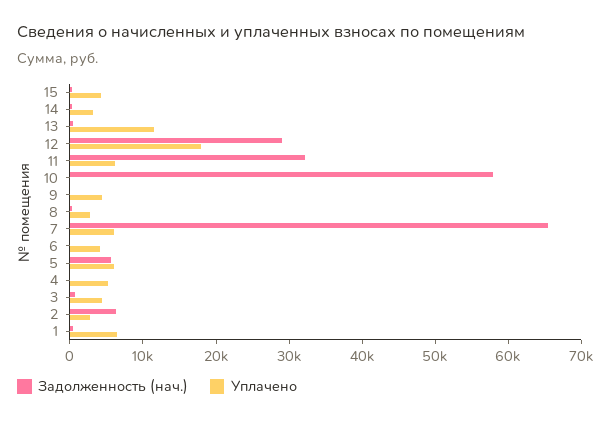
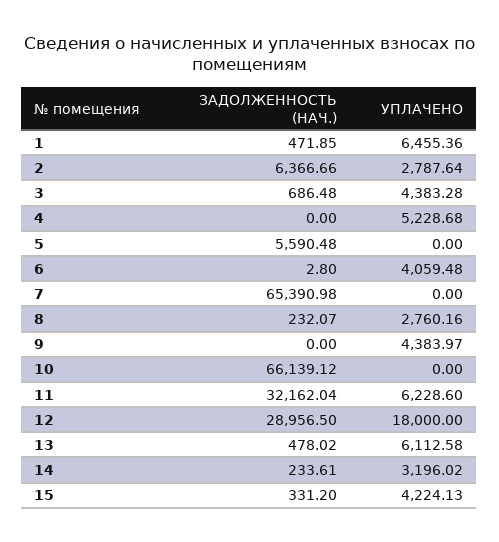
Уплачено, 13: 12000 -> 6112.58
Задолженность (нач.), 10: 58000 -> 66139.12
Уплачено, 7: 6000 -> 0
Уплачено, 5: 6000 -> 0

